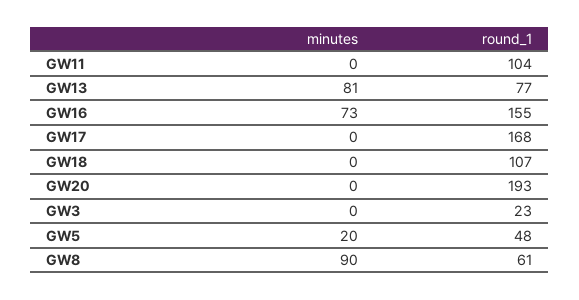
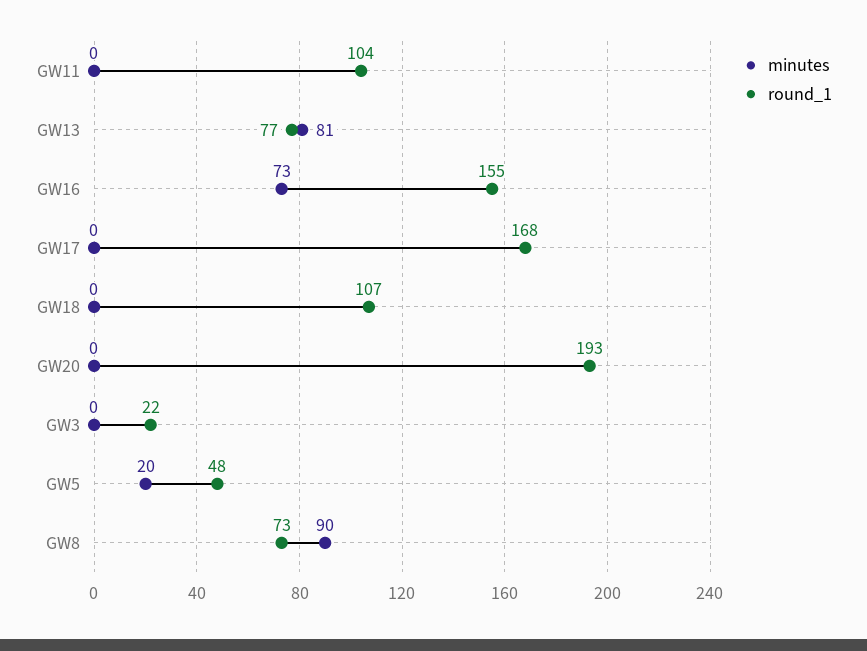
round_1, GW3: 23 -> 22
round_1, GW8: 61 -> 73

